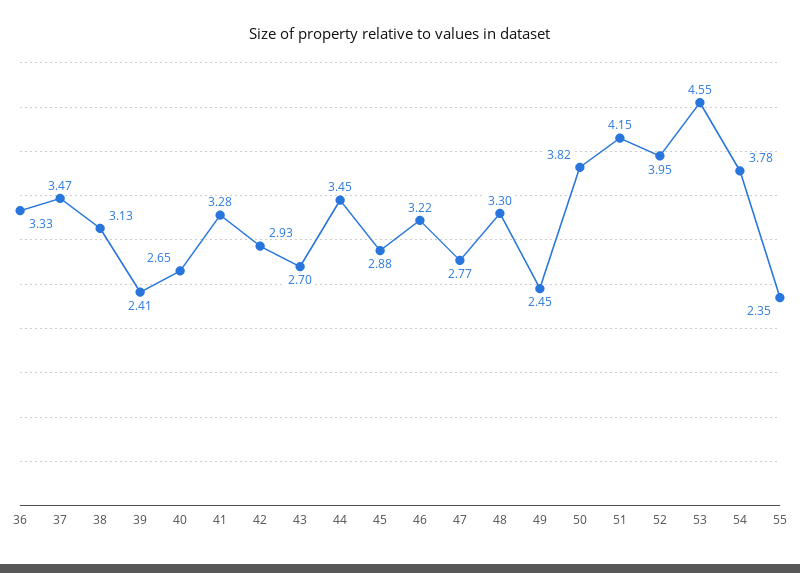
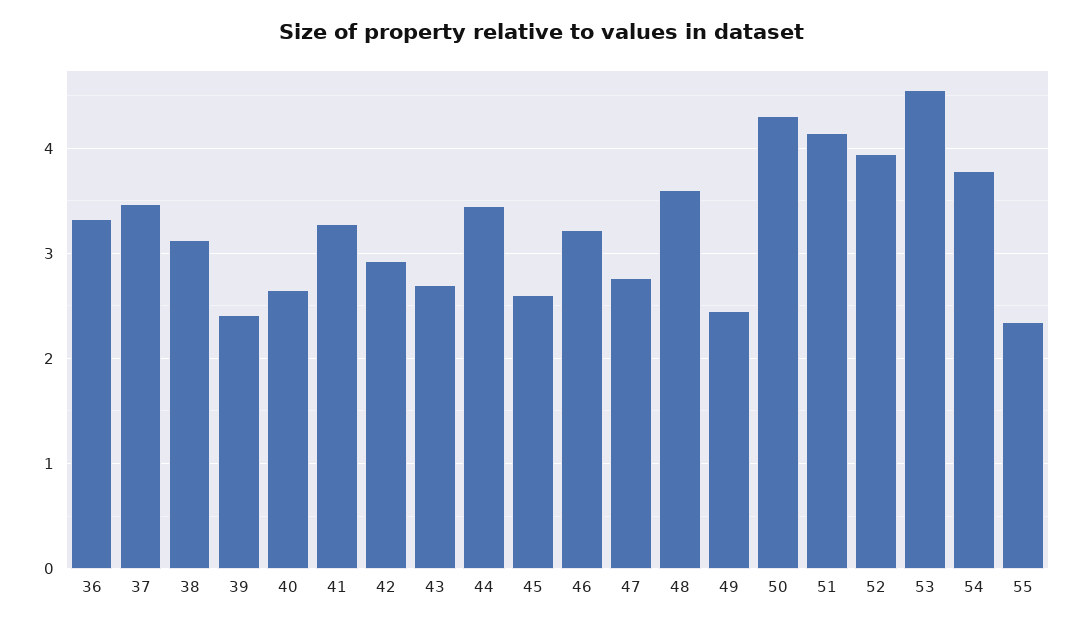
45: 2.88 -> 2.6
48: 3.3 -> 3.6
50: 3.82 -> 4.3

